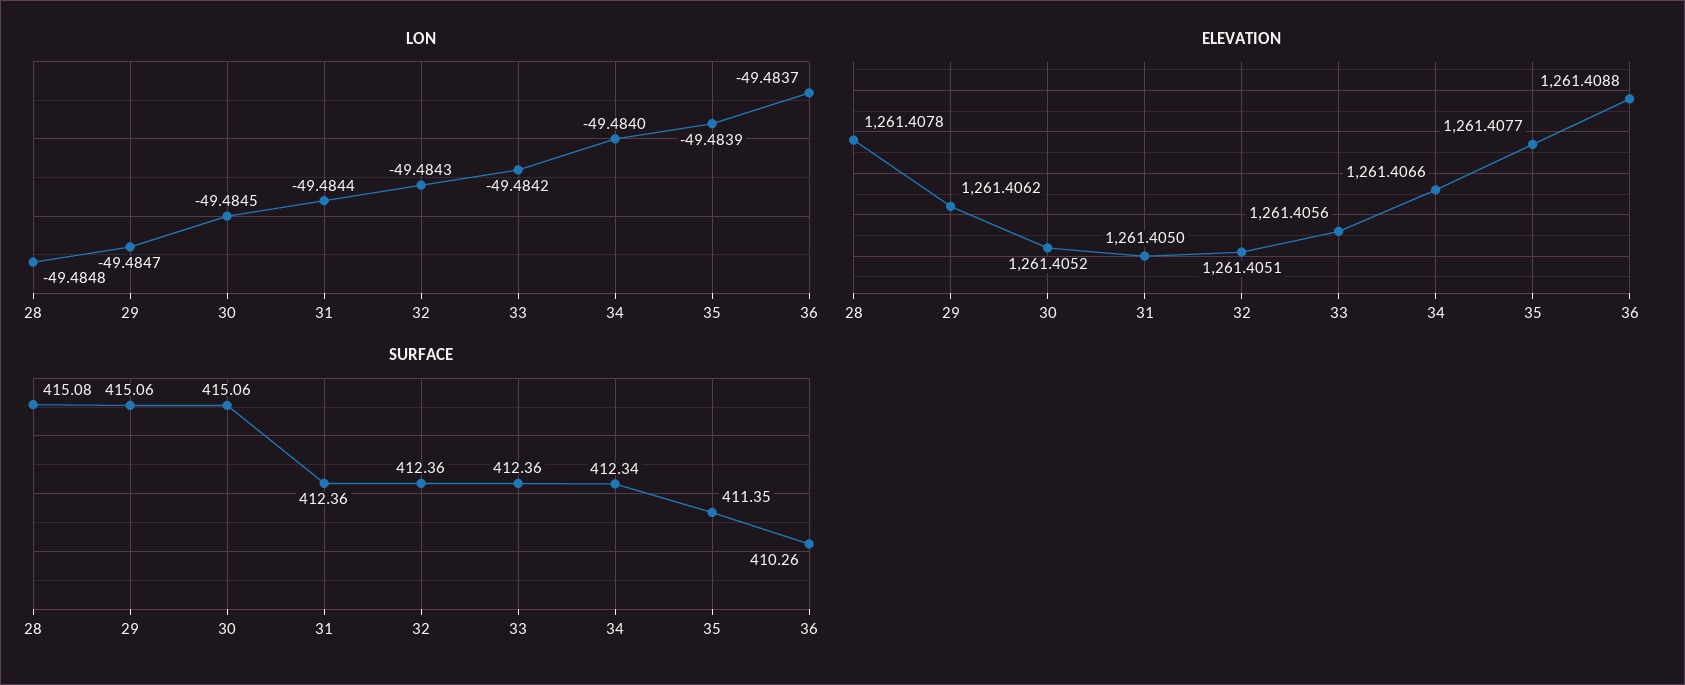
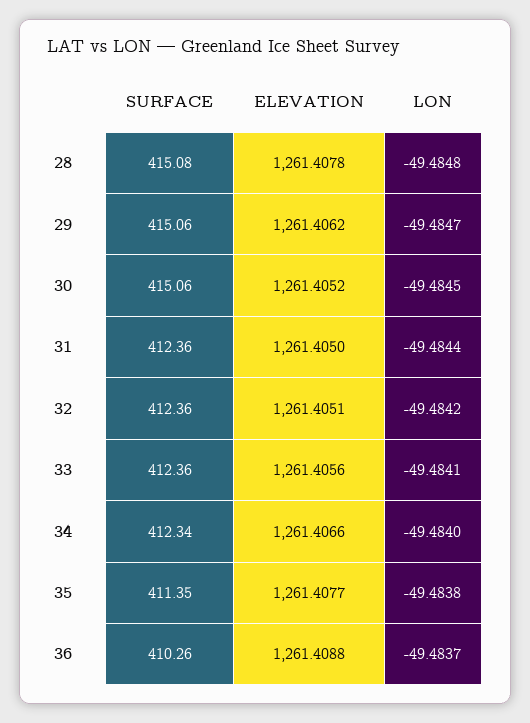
LON, 32: -49.4843 -> -49.4842
LON, 33: -49.4842 -> -49.4841
LON, 35: -49.4839 -> -49.4838

